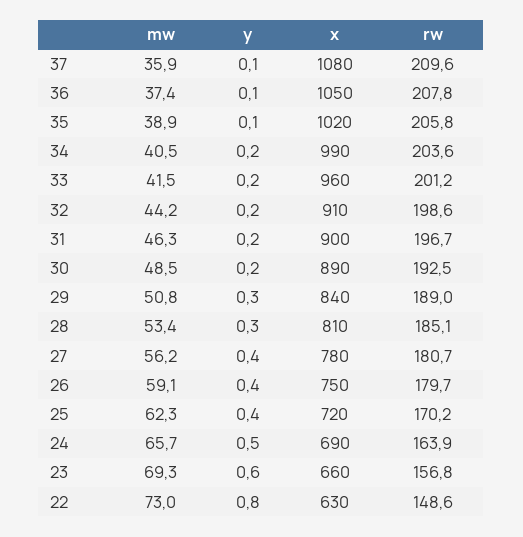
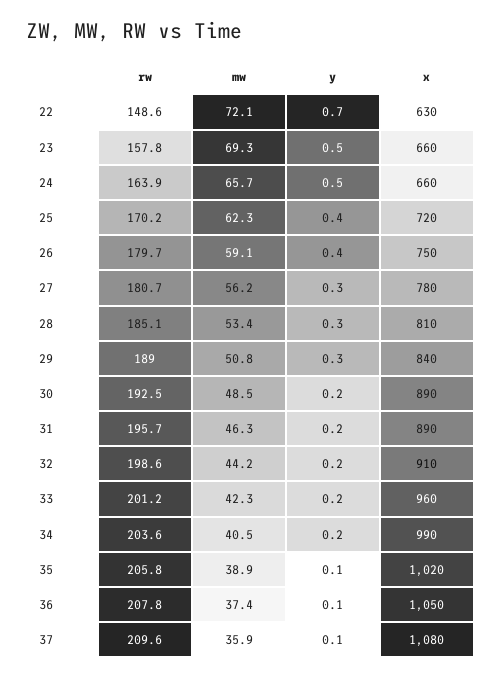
mw, 33: 41.5 -> 42.3
x, 31: 900 -> 890
rw, 31: 196.7 -> 195.7
y, 27: 0.4 -> 0.3
x, 24: 690 -> 660
y, 23: 0.6 -> 0.5
rw, 23: 156.8 -> 157.8
mw, 22: 73 -> 72.1
y, 22: 0.8 -> 0.7

